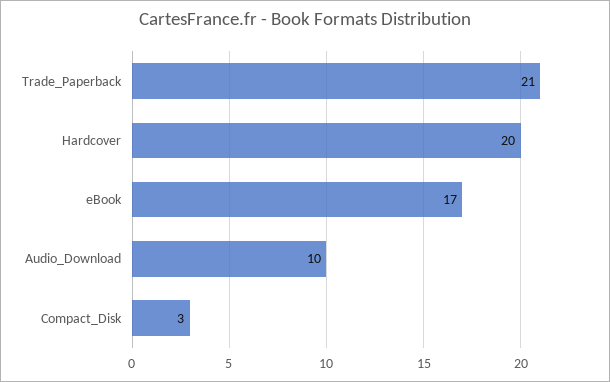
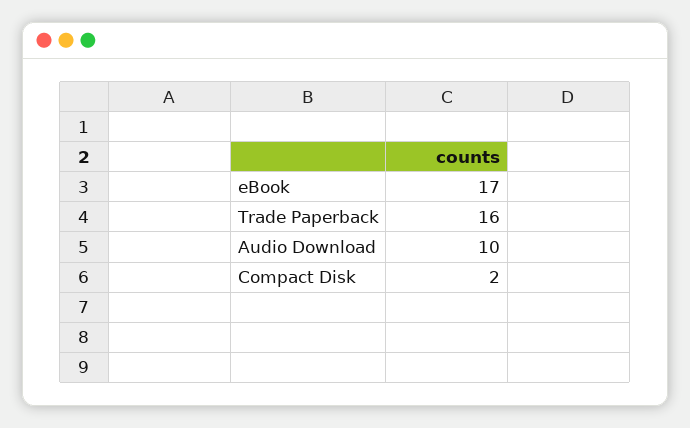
Trade_Paperback: 21 -> 16
Hardcover: 20 -> none
Compact_Disk: 3 -> 2

